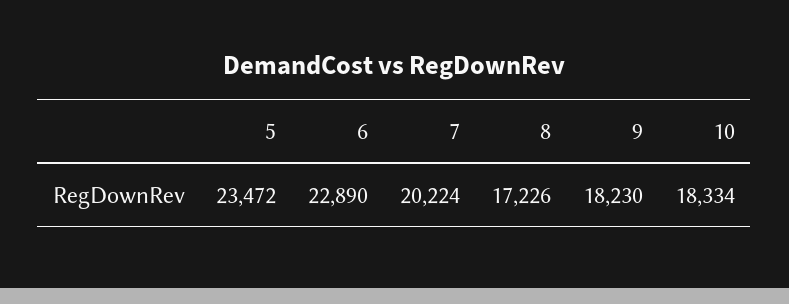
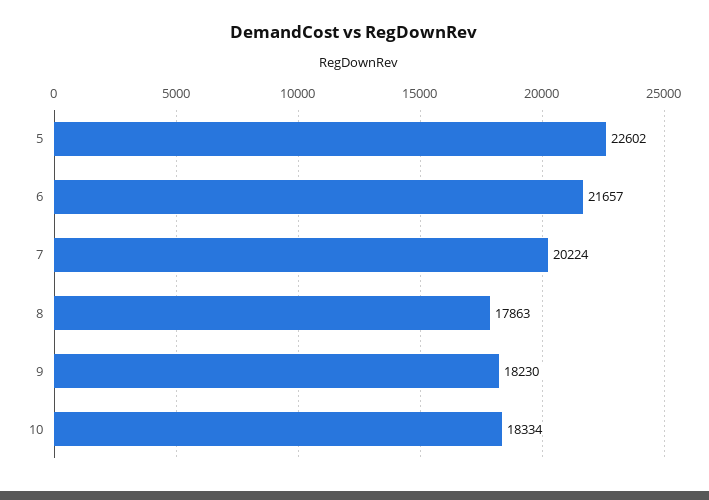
5: 23472 -> 22602
6: 22890 -> 21657
8: 17226 -> 17863

